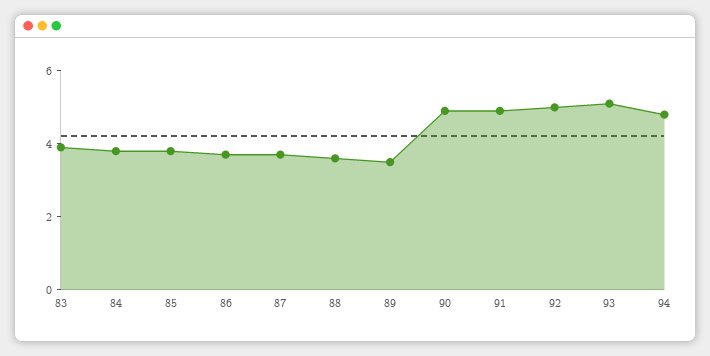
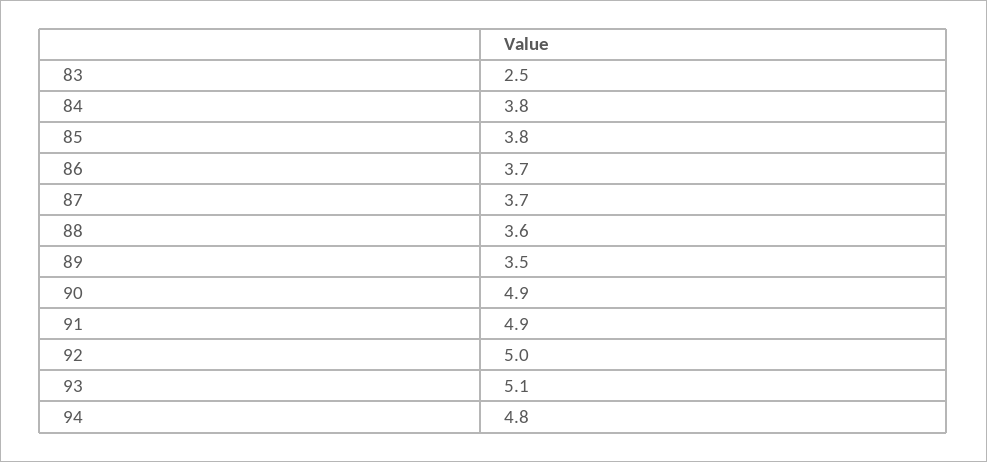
83: 4 -> 2.5

